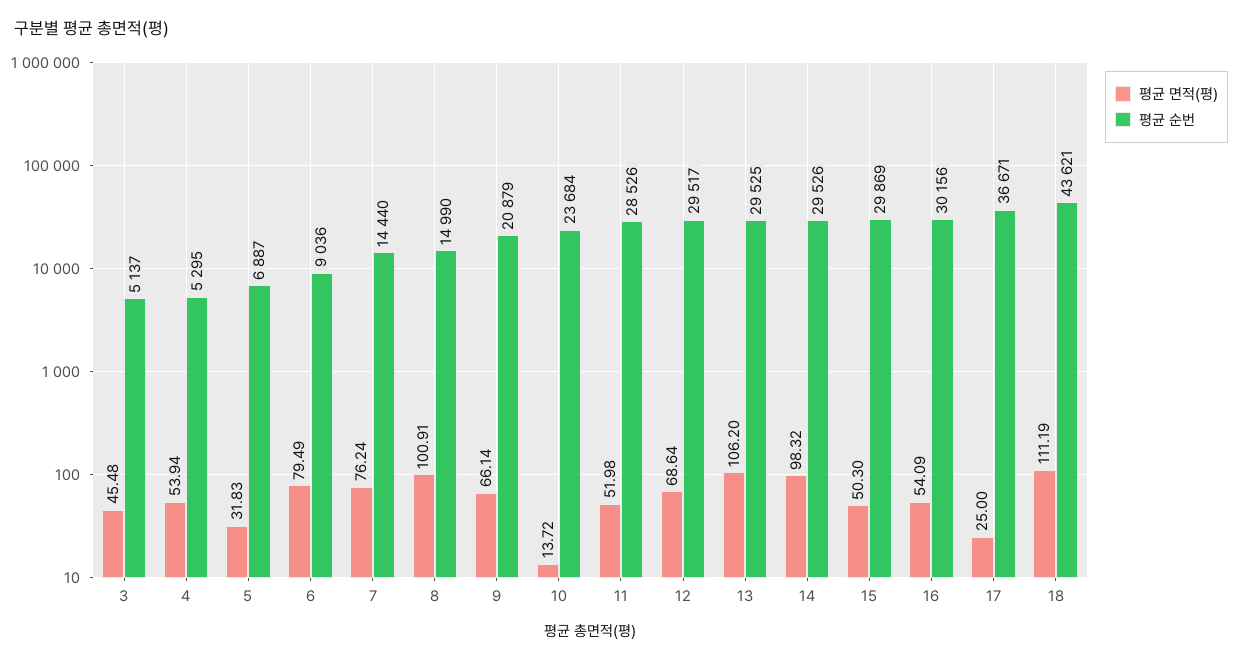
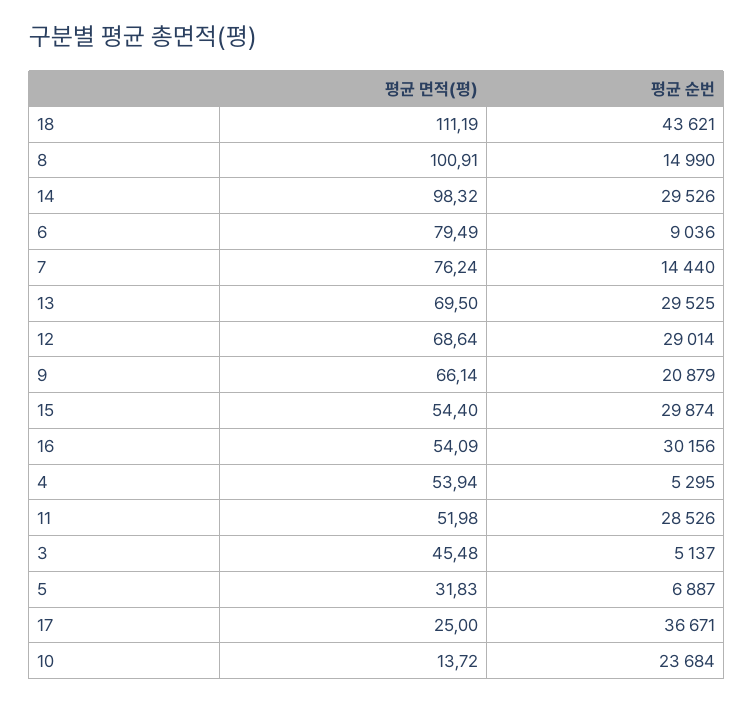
평균 순번, 12: 29517 -> 29014
평균 면적(평), 13: 106.2 -> 69.5
평균 면적(평), 15: 50.3 -> 54.4
평균 순번, 15: 29869 -> 29874

